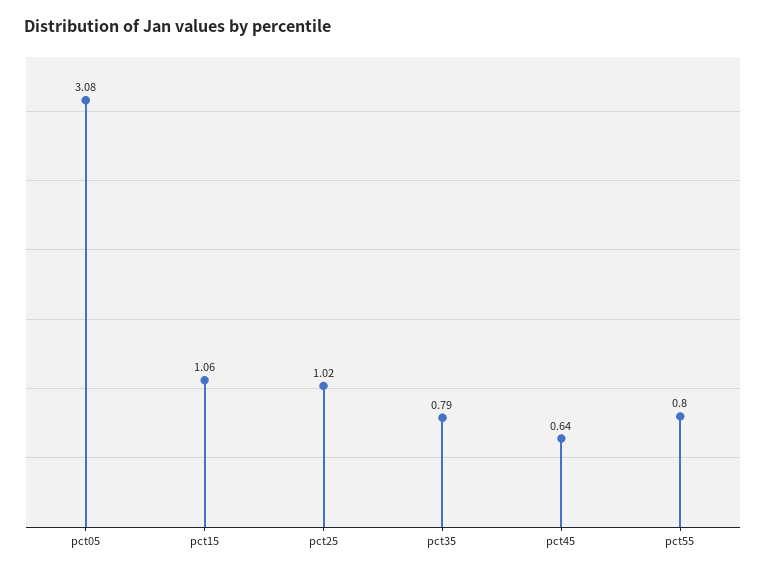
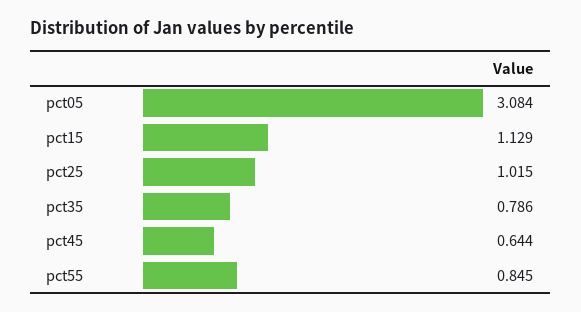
pct15: 1.06 -> 1.129
pct55: 0.8 -> 0.845

